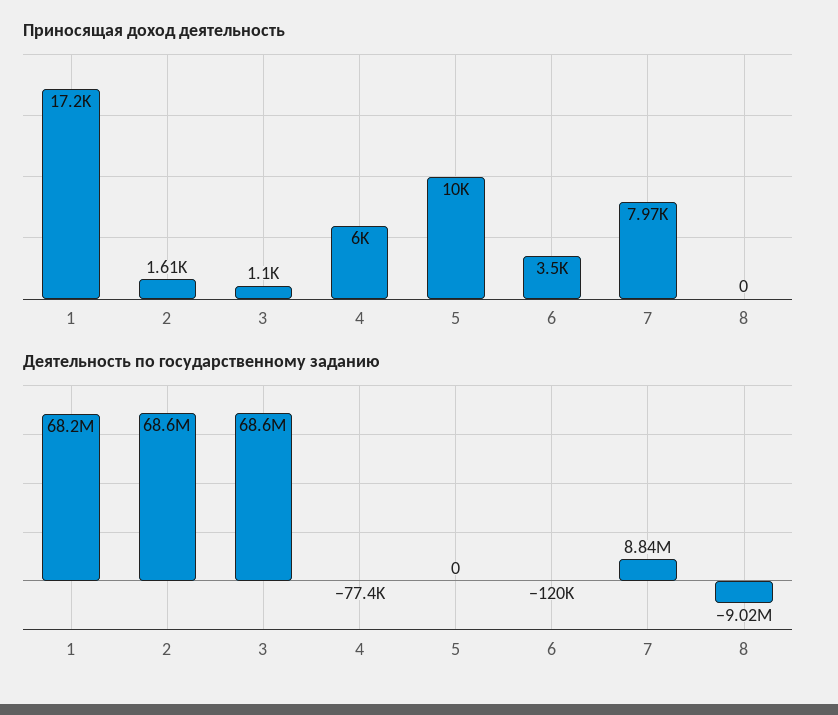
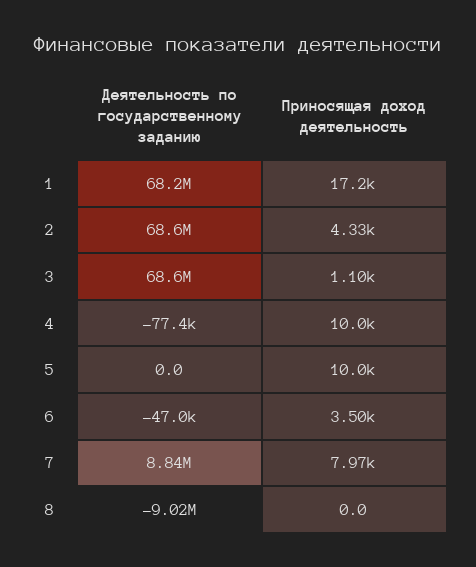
Приносящая доход деятельность, 2: 1610 -> 4330
Приносящая доход деятельность, 4: 6000 -> 10000
Деятельность по государственному заданию, 6: -120000 -> -47000

